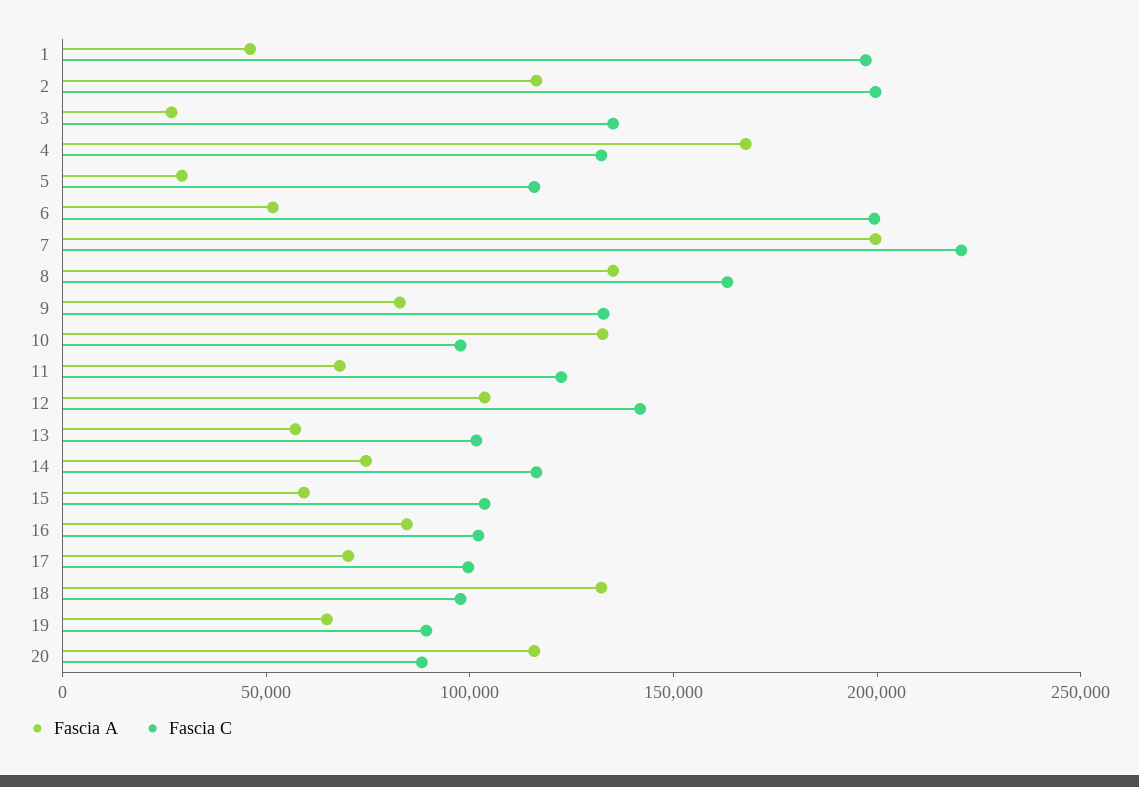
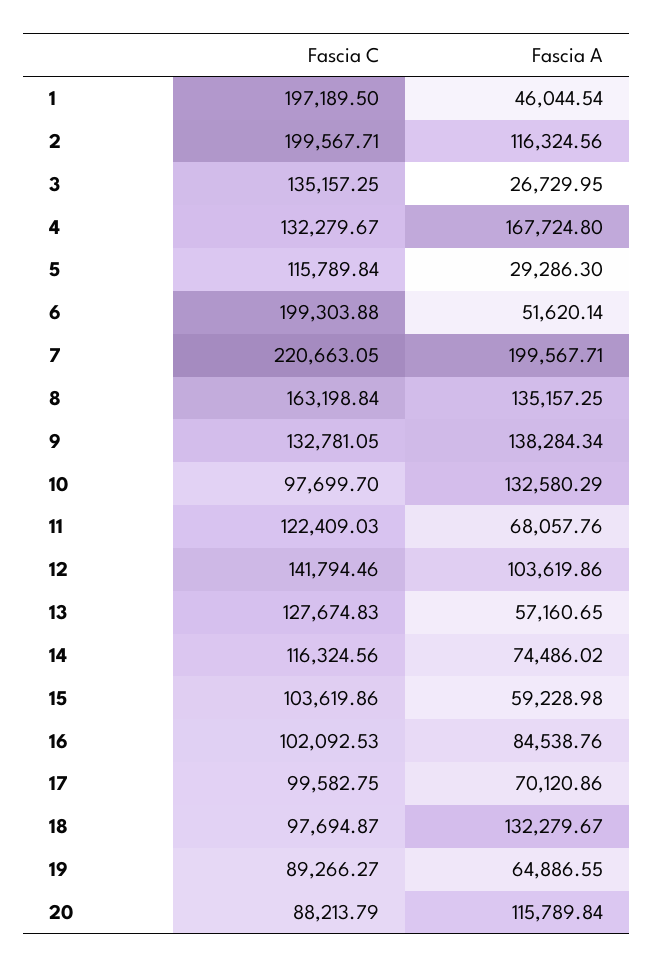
Fascia A, 9: 80000 -> 138284.34
Fascia C, 13: 100000 -> 127674.83

